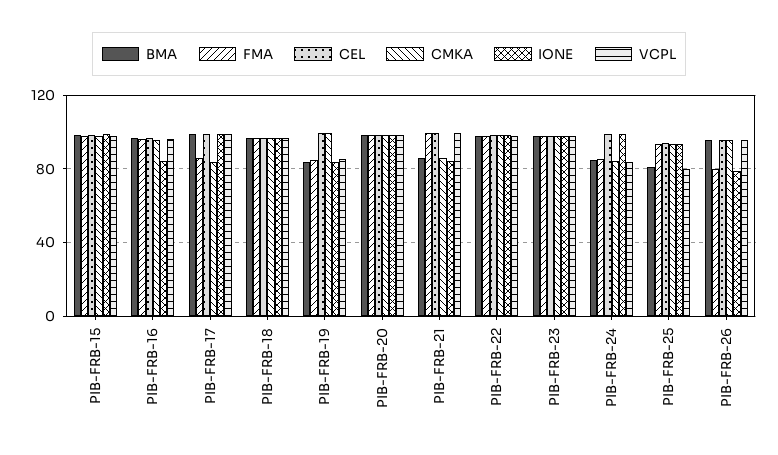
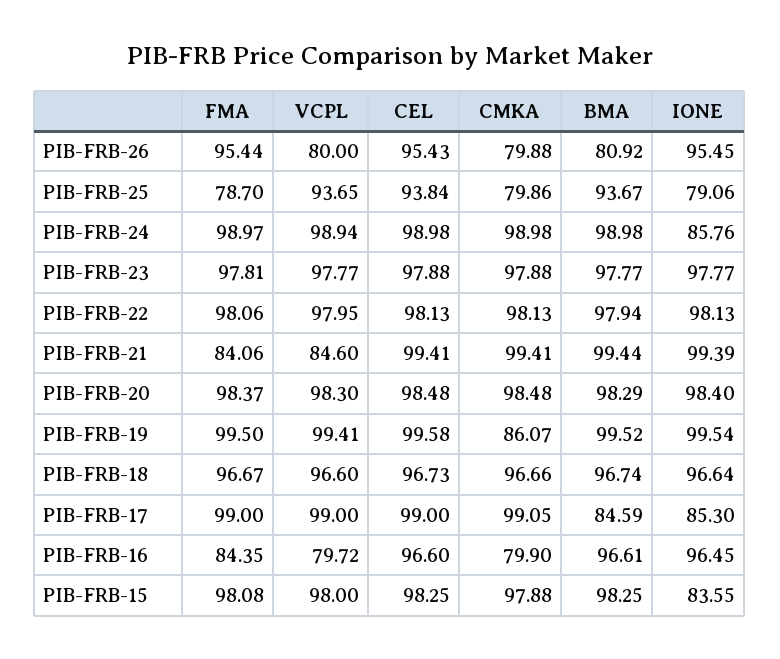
IONE, PIB-FRB-15: 100 -> 83.55
FMA, PIB-FRB-16: 95 -> 84.35
CMKA, PIB-FRB-16: 95 -> 79.9
IONE, PIB-FRB-16: 85 -> 96.45
VCPL, PIB-FRB-16: 95 -> 79.72
BMA, PIB-FRB-17: 100 -> 84.59
FMA, PIB-FRB-17: 85 -> 99
CMKA, PIB-FRB-17: 85 -> 99.05
IONE, PIB-FRB-17: 100 -> 85.3
BMA, PIB-FRB-19: 85 -> 99.52
FMA, PIB-FRB-19: 85 -> 99.5
CMKA, PIB-FRB-19: 100 -> 86.07
IONE, PIB-FRB-19: 85 -> 99.54
VCPL, PIB-FRB-19: 85 -> 99.41
BMA, PIB-FRB-21: 85 -> 99.44
FMA, PIB-FRB-21: 100 -> 84.06
CMKA, PIB-FRB-21: 85 -> 99.41
IONE, PIB-FRB-21: 85 -> 99.39
VCPL, PIB-FRB-21: 100 -> 84.6
BMA, PIB-FRB-24: 85 -> 98.98
FMA, PIB-FRB-24: 85 -> 98.97
CMKA, PIB-FRB-24: 85 -> 98.98
IONE, PIB-FRB-24: 100 -> 85.76
VCPL, PIB-FRB-24: 85 -> 98.94
BMA, PIB-FRB-25: 80 -> 93.67
FMA, PIB-FRB-25: 95 -> 78.7
CMKA, PIB-FRB-25: 95 -> 79.86
IONE, PIB-FRB-25: 95 -> 79.06
VCPL, PIB-FRB-25: 80 -> 93.65
BMA, PIB-FRB-26: 95 -> 80.92
FMA, PIB-FRB-26: 80 -> 95.44
CMKA, PIB-FRB-26: 95 -> 79.88
IONE, PIB-FRB-26: 80 -> 95.45
VCPL, PIB-FRB-26: 95 -> 80

